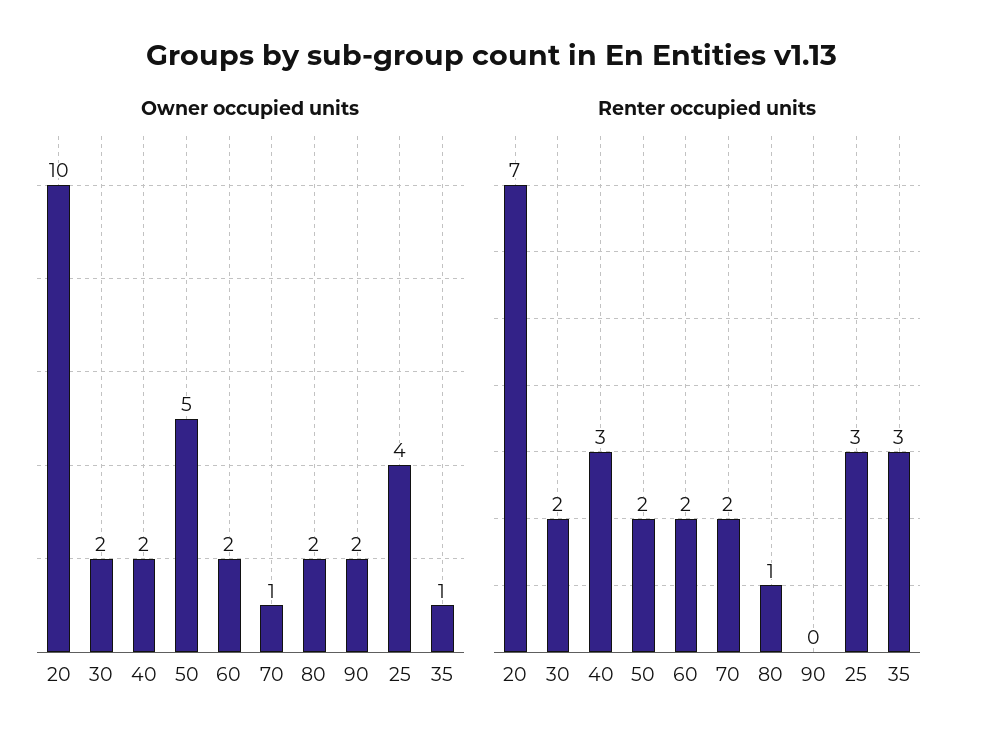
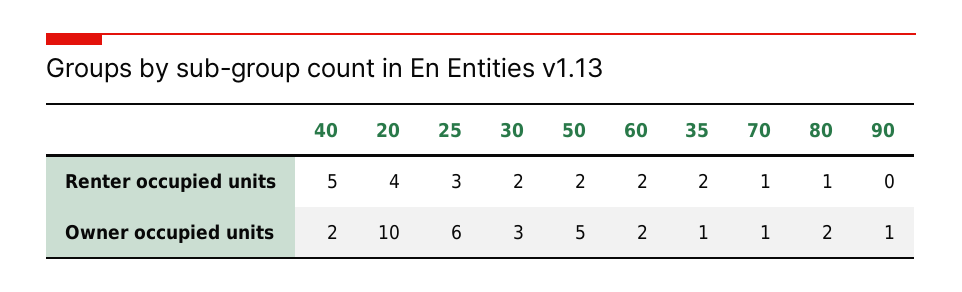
Owner occupied units, 30: 2 -> 3
Owner occupied units, 90: 2 -> 1
Owner occupied units, 25: 4 -> 6
Renter occupied units, 20: 7 -> 4
Renter occupied units, 40: 3 -> 5
Renter occupied units, 70: 2 -> 1
Renter occupied units, 35: 3 -> 2

